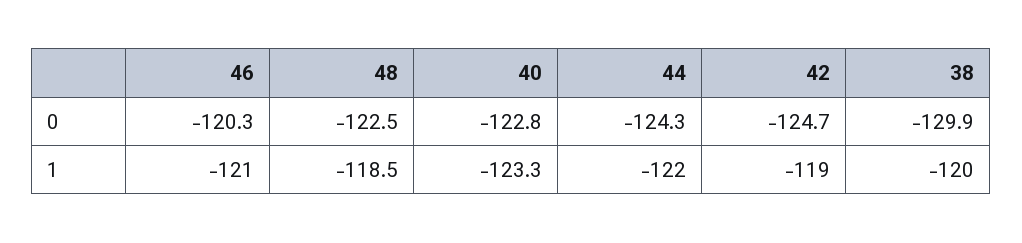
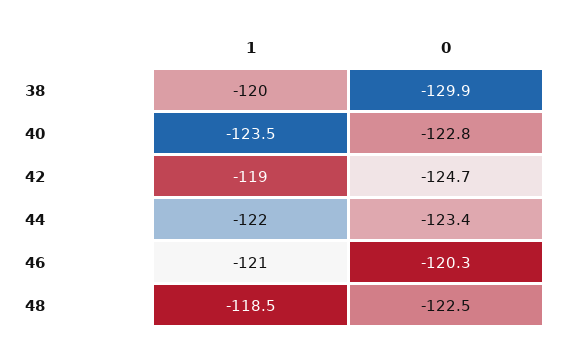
44, 0: -124.3 -> -123.4
40, 1: -123.3 -> -123.5

